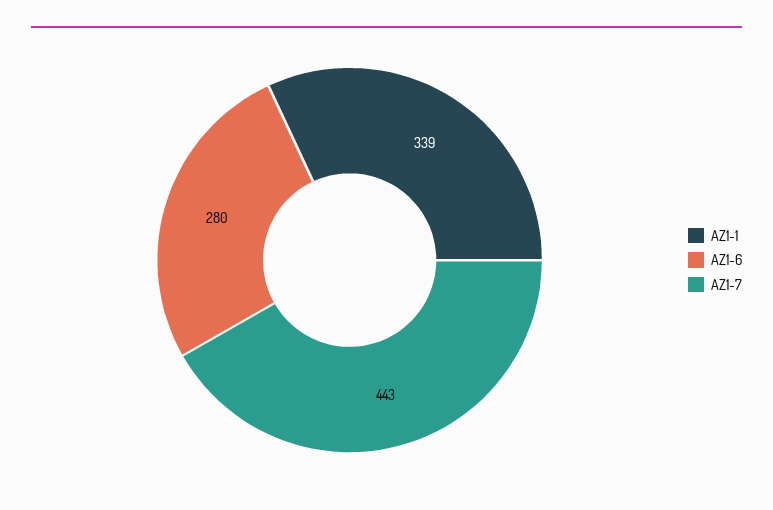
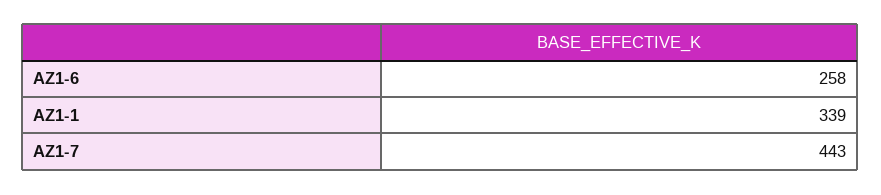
AZ1-6: 280 -> 258

